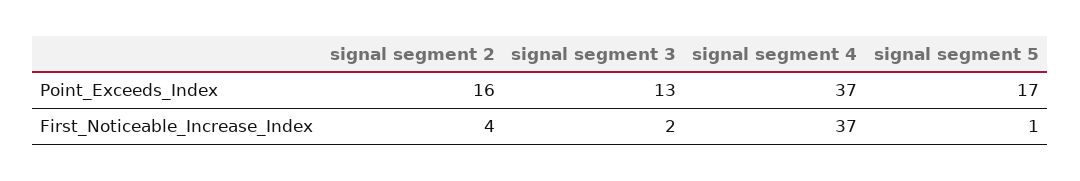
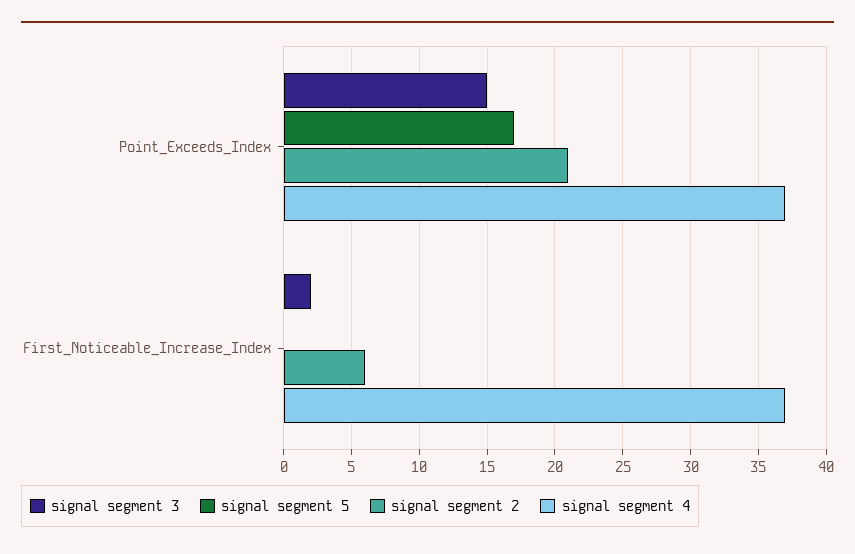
signal segment 2, Point_Exceeds_Index: 16 -> 21
signal segment 3, Point_Exceeds_Index: 13 -> 15
signal segment 2, First_Noticeable_Increase_Index: 4 -> 6
signal segment 5, First_Noticeable_Increase_Index: 1 -> 0

